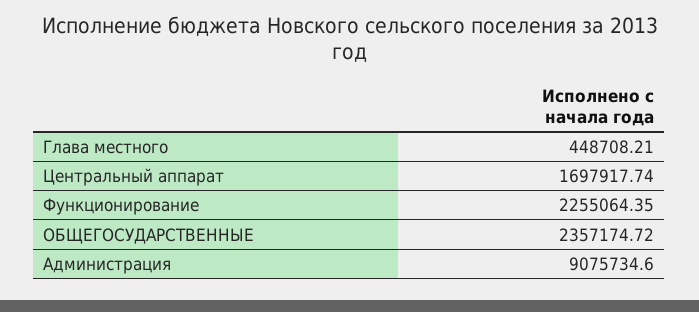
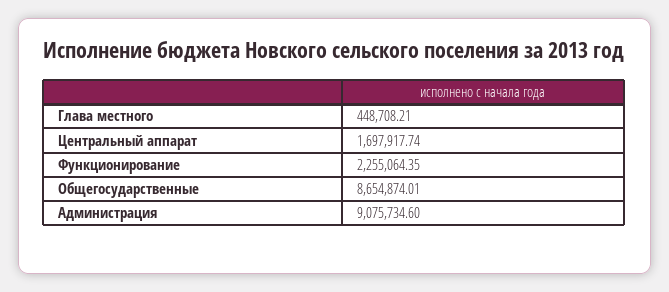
ОБЩЕГОСУДАРСТВЕННЫЕ: 2357174.72 -> 8654874.01

